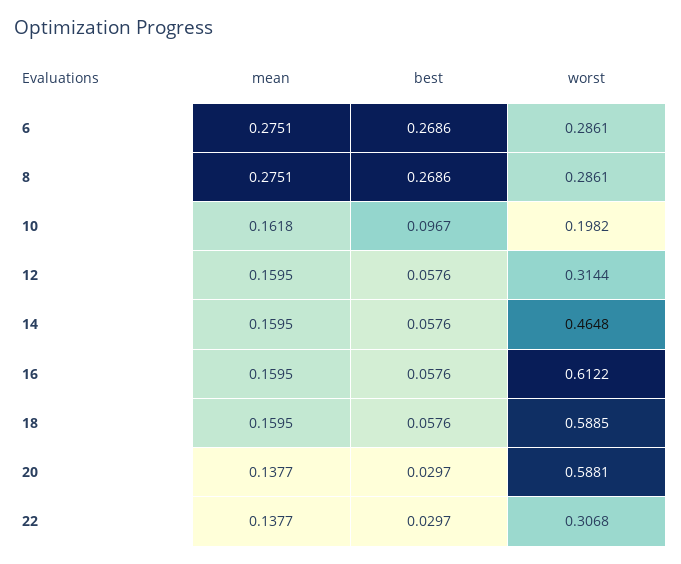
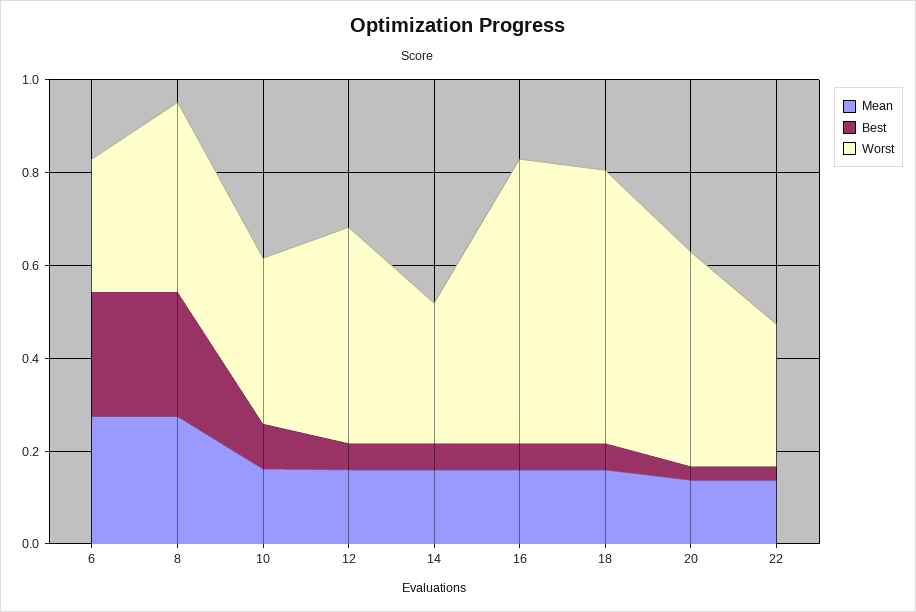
worst, 8: 0.2861 -> 0.4
worst, 10: 0.1982 -> 0.35
worst, 12: 0.3144 -> 0.45
worst, 14: 0.4648 -> 0.3
worst, 20: 0.5881 -> 0.45

